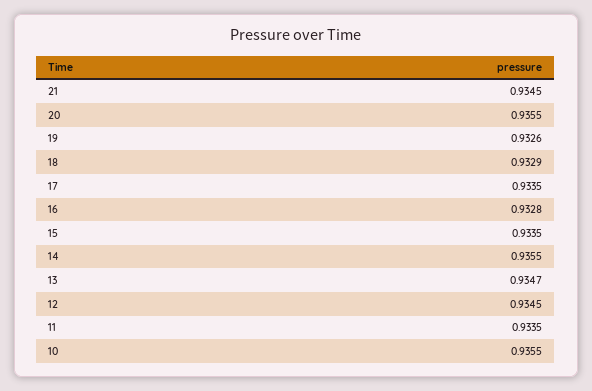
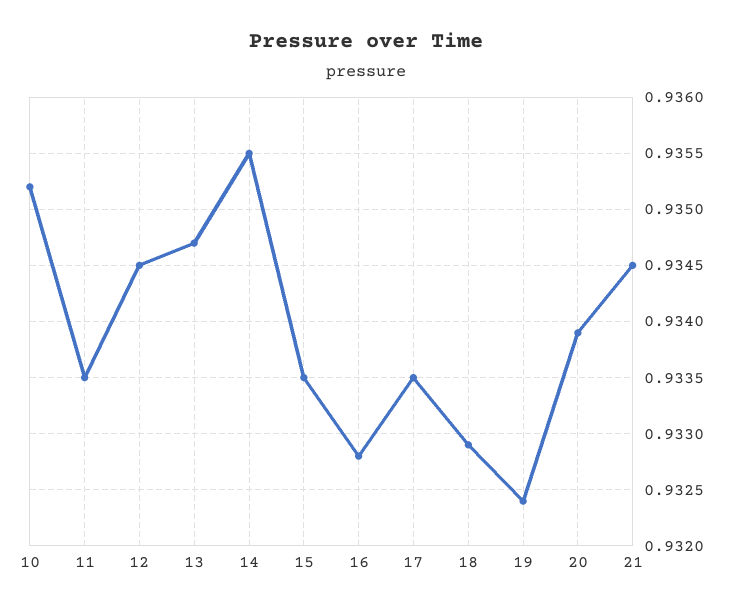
20: 0.9355 -> 0.9339
19: 0.9326 -> 0.9324
10: 0.9355 -> 0.9352

